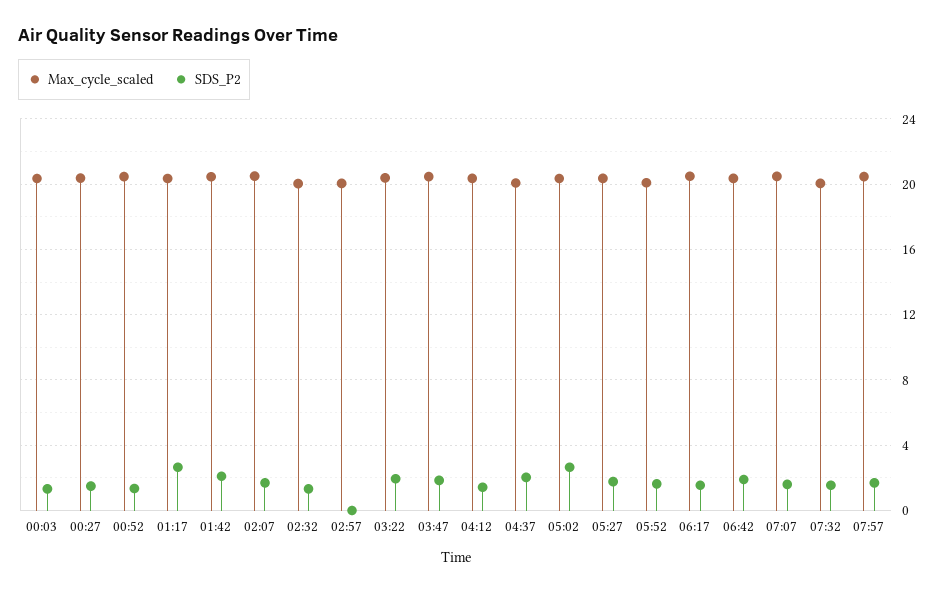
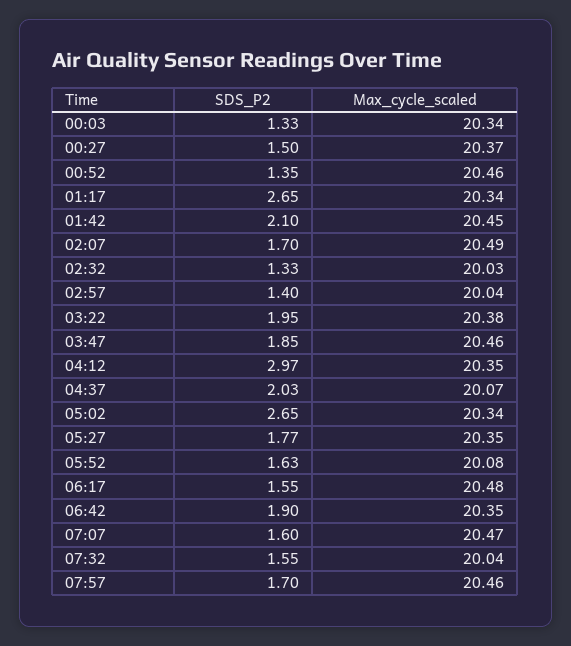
SDS_P2, 02:57: 0 -> 1.4
SDS_P2, 04:12: 1.5 -> 2.97

